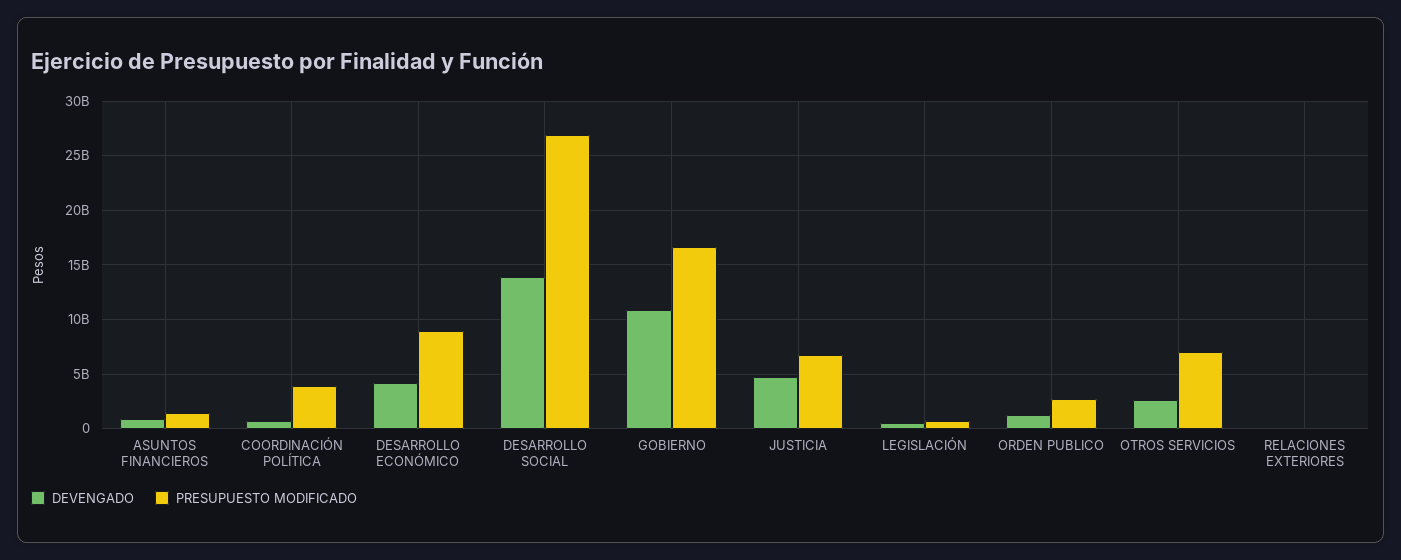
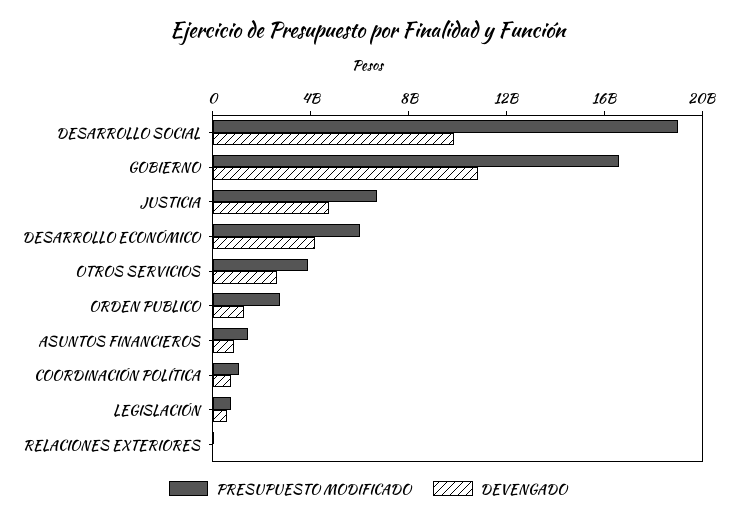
PRESUPUESTO MODIFICADO, COORDINACIÓN POLÍTICA: 4000000000 -> 1000000000
PRESUPUESTO MODIFICADO, DESARROLLO ECONÓMICO: 9000000000 -> 6000000000
DEVENGADO, DESARROLLO SOCIAL: 14000000000 -> 10000000000
PRESUPUESTO MODIFICADO, DESARROLLO SOCIAL: 27000000000 -> 19000000000
PRESUPUESTO MODIFICADO, OTROS SERVICIOS: 7000000000 -> 4000000000

